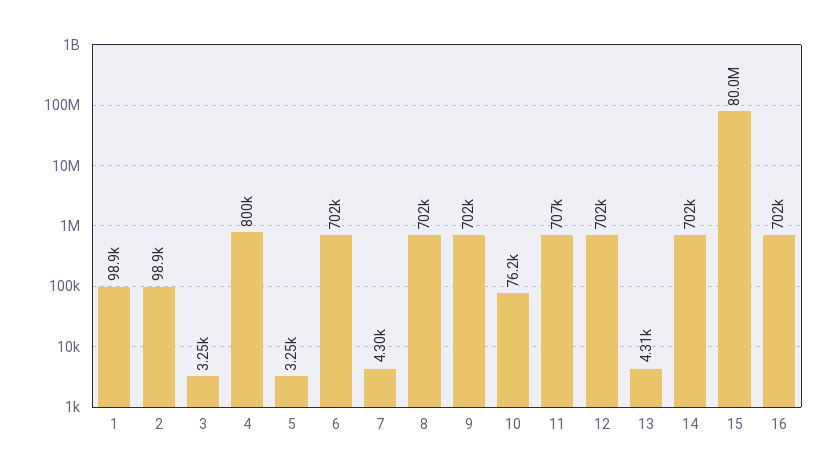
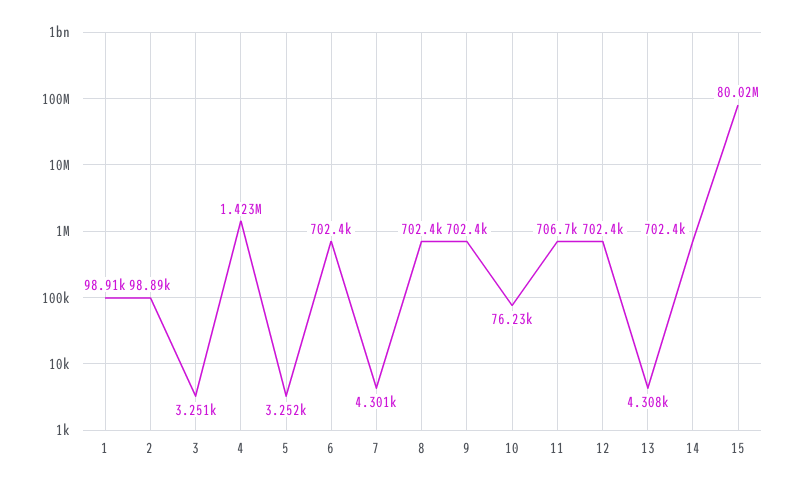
4: 800000 -> 1423000
16: 702000 -> none

